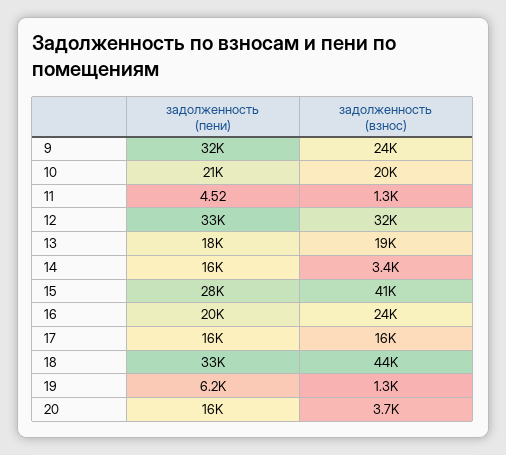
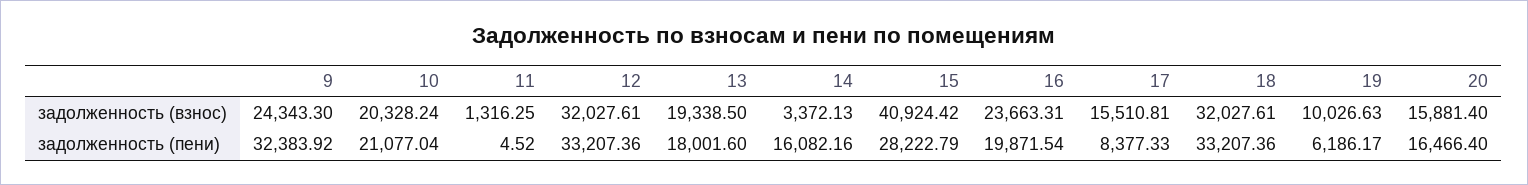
задолженность (пени), 17: 16000 -> 8377.33
задолженность (взнос), 18: 44000 -> 32027.61
задолженность (взнос), 19: 1300 -> 10026.63
задолженность (взнос), 20: 3700 -> 15881.4

